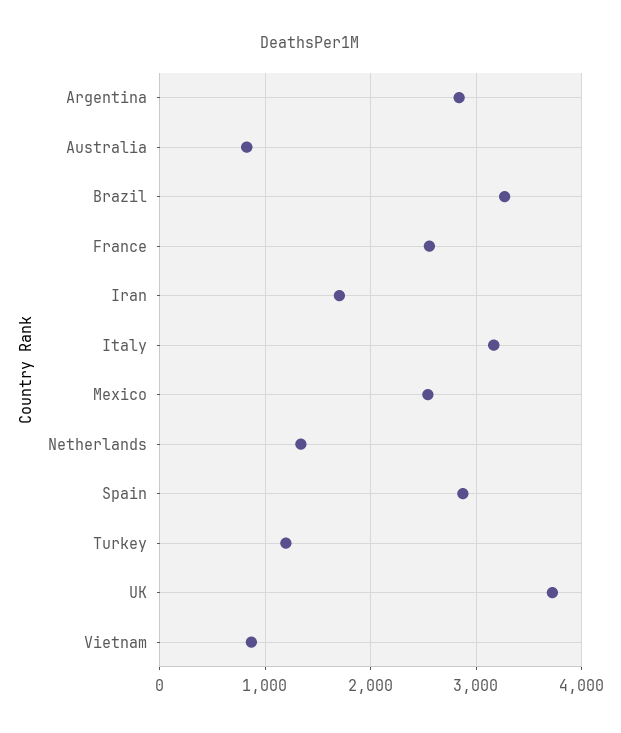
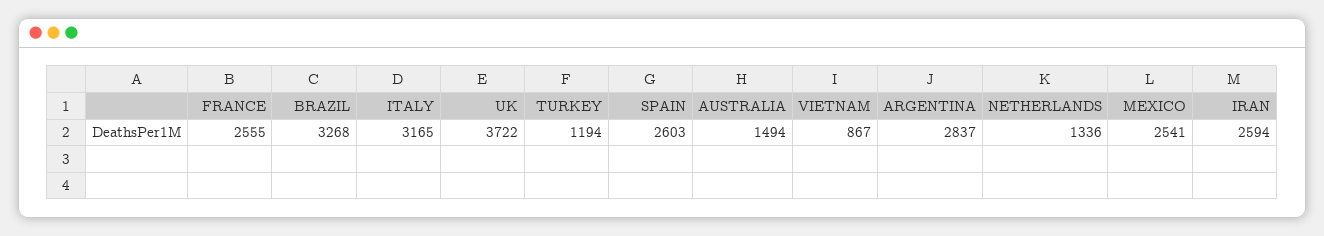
Australia: 800 -> 1494
Iran: 1700 -> 2594
Spain: 2900 -> 2603

